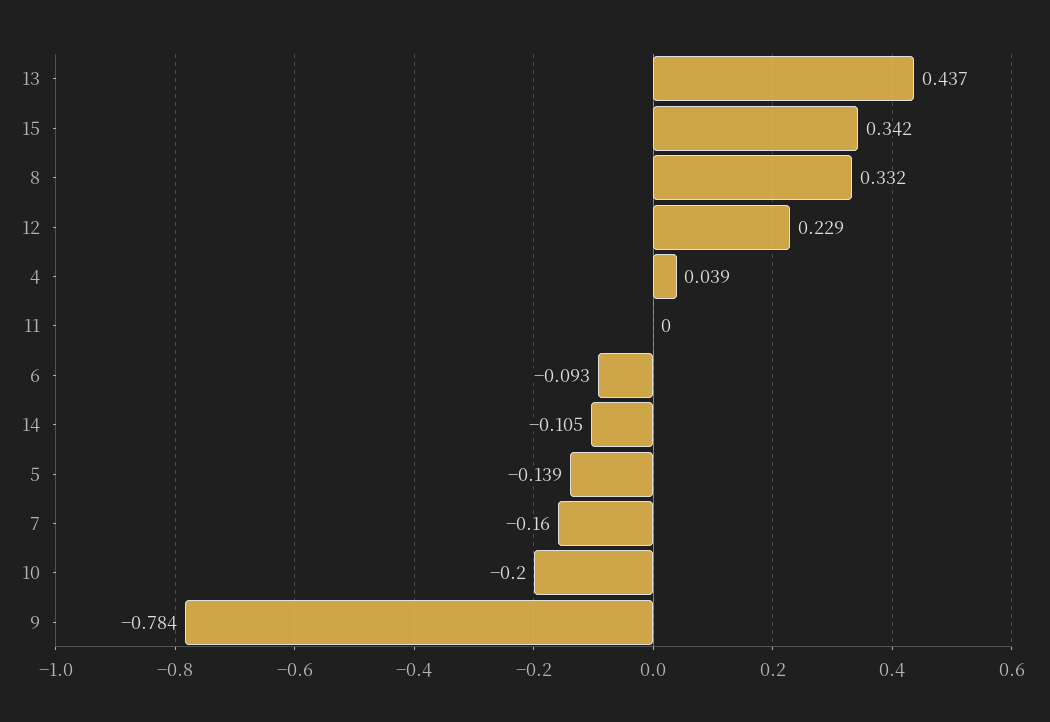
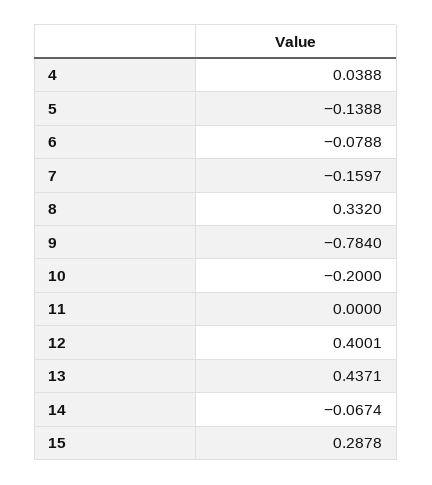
15: 0.342 -> 0.2878
12: 0.229 -> 0.4001
6: -0.093 -> -0.0788
14: -0.105 -> -0.0674

